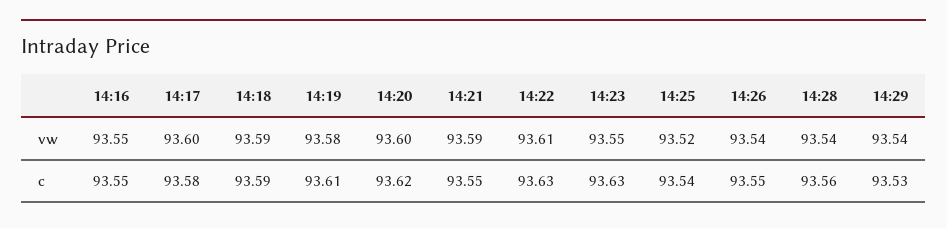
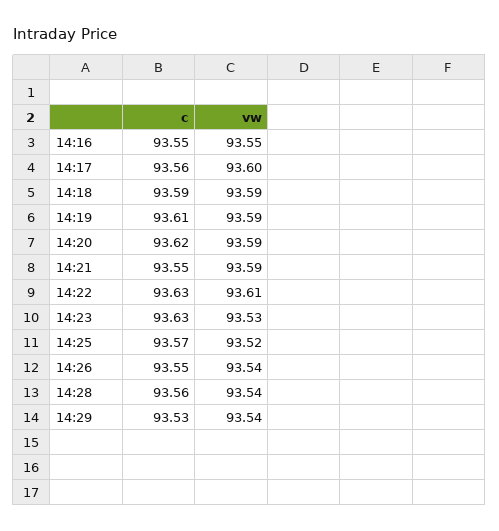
14:19, vw: 93.58 -> 93.59
14:20, vw: 93.6 -> 93.59
14:23, vw: 93.55 -> 93.53
14:17, c: 93.58 -> 93.56
14:25, c: 93.54 -> 93.57

